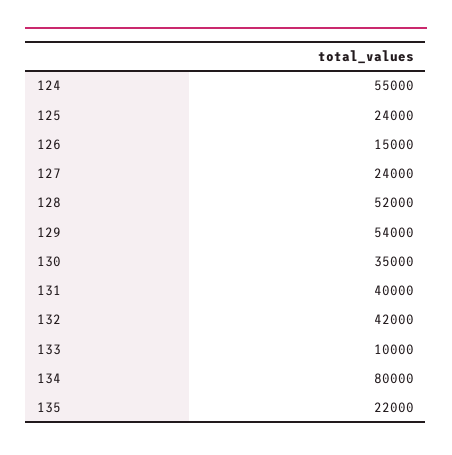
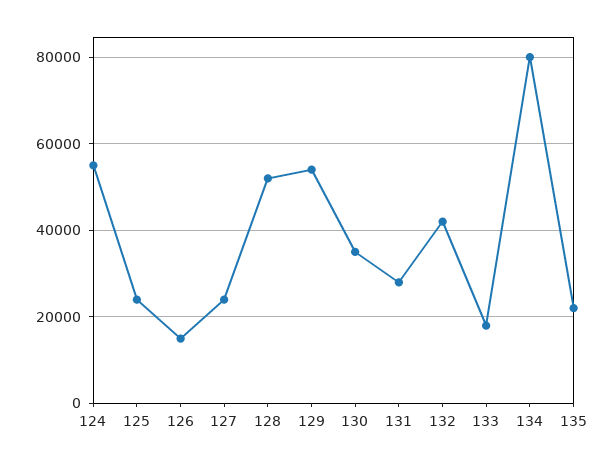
131: 40000 -> 28000
133: 10000 -> 18000

